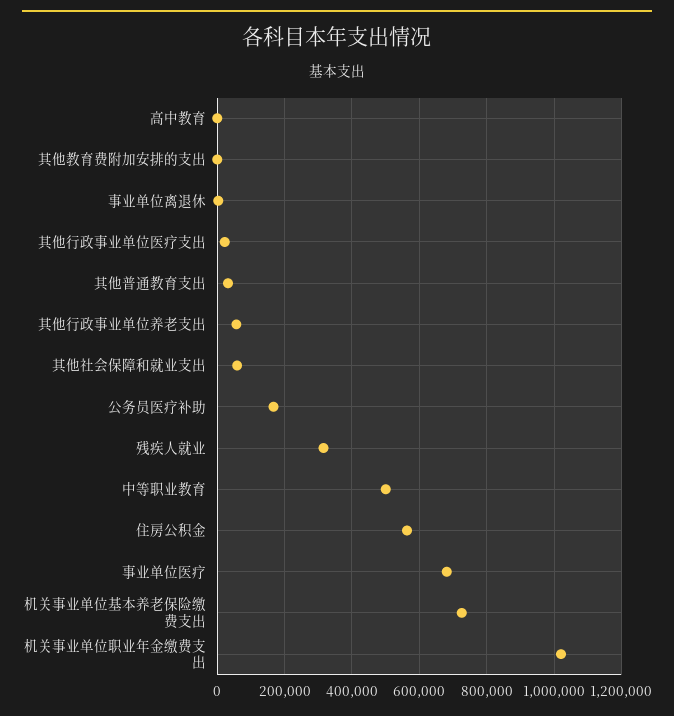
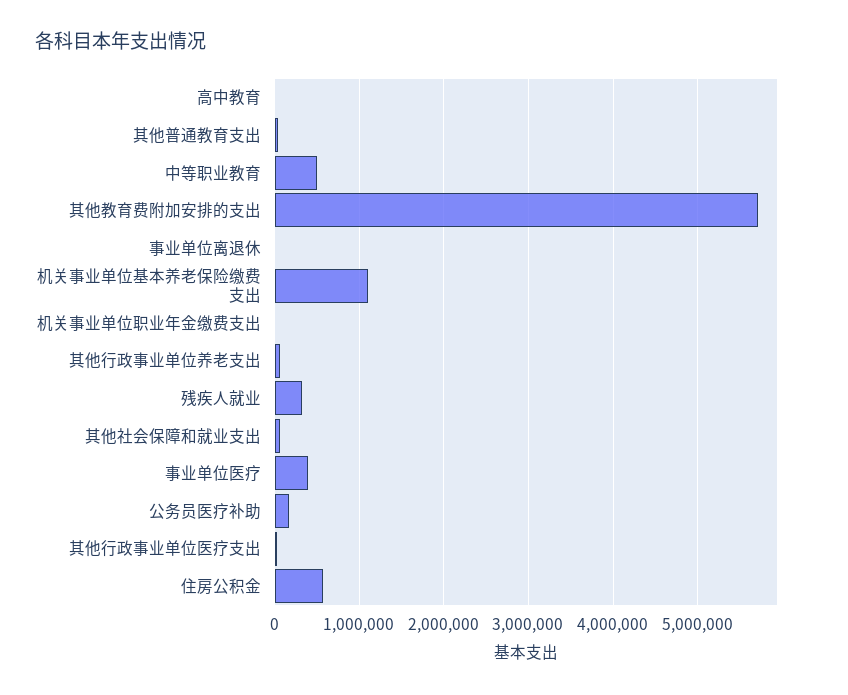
其他教育费附加安排的支出: 0 -> 5700000
事业单位医疗: 680000 -> 400000
机关事业单位基本养老保险缴费支出: 720000 -> 1100000
机关事业单位职业年金缴费支出: 1020000 -> 0

